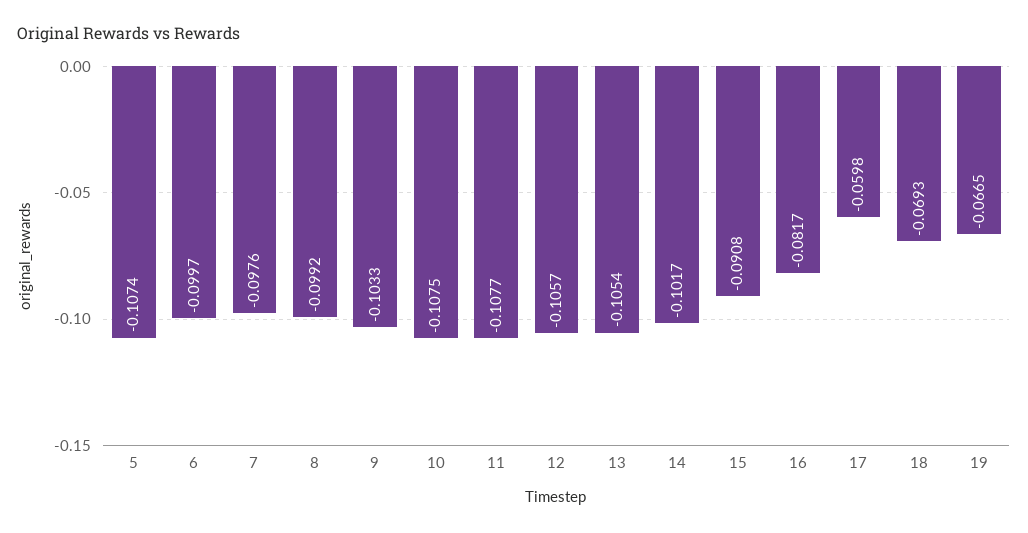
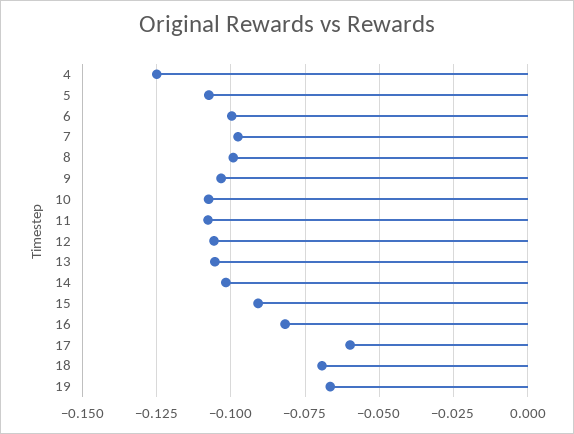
4: none -> -0.125

